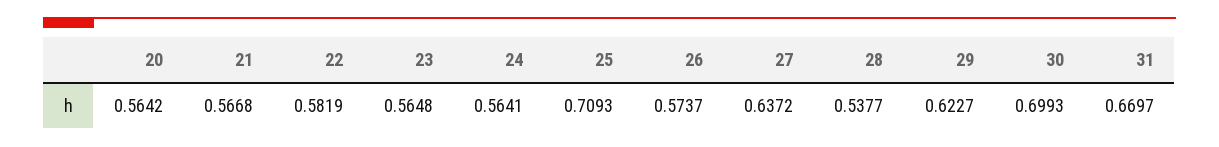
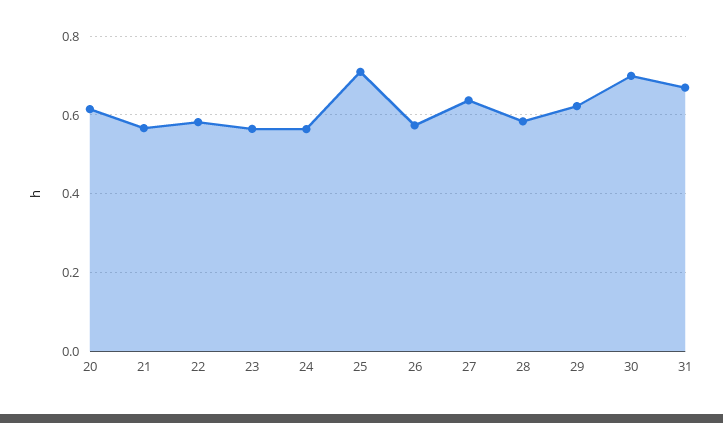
20: 0.5642 -> 0.62
28: 0.5377 -> 0.58

